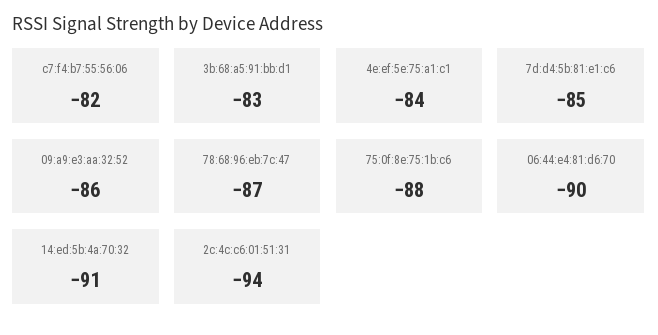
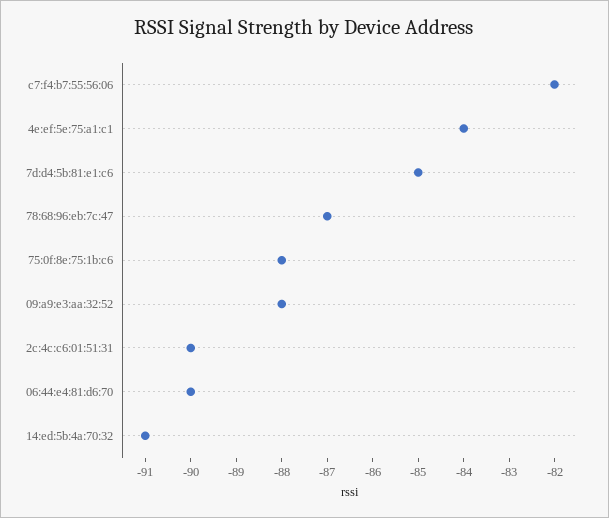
3b:68:a5:91:bb:d1: -83 -> none
09:a9:e3:aa:32:52: -86 -> -88
2c:4c:c6:01:51:31: -94 -> -90

